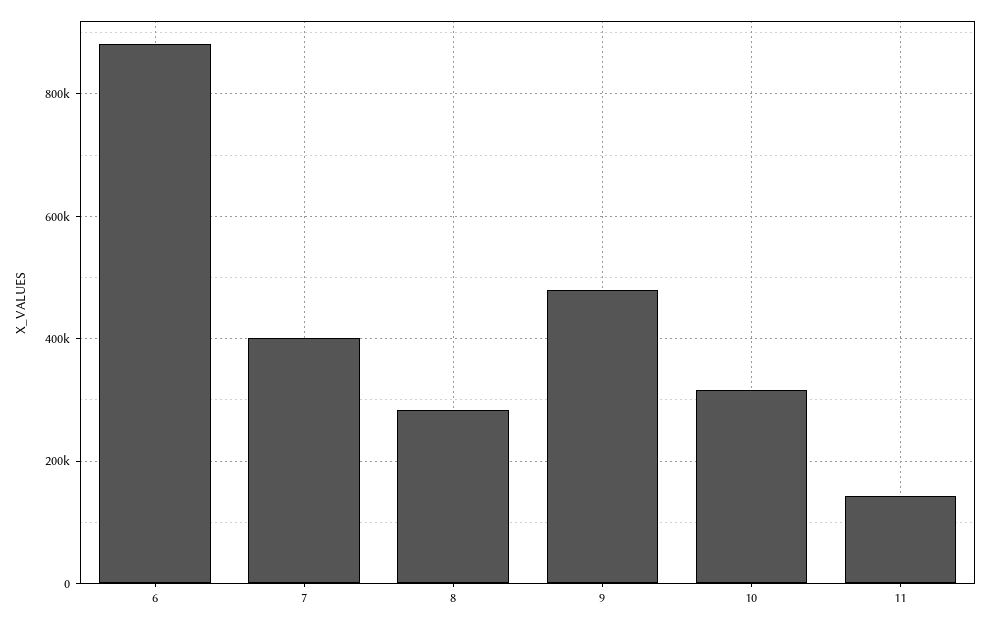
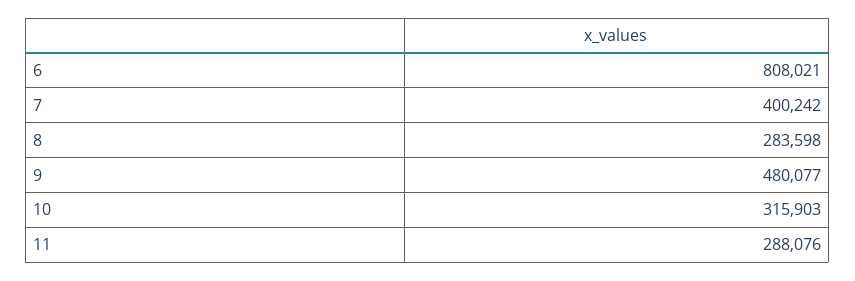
6: 880000 -> 808021
11: 140000 -> 288076

